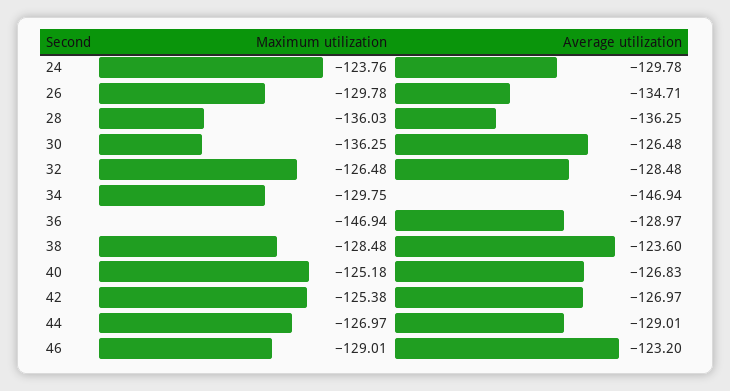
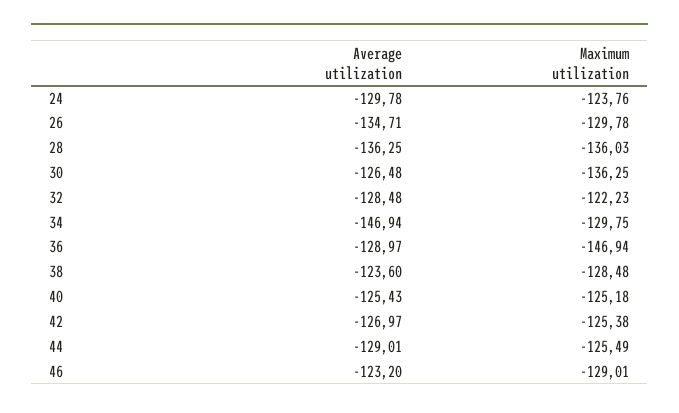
Maximum utilization, 32: -126.48 -> -122.23
Average utilization, 40: -126.83 -> -125.43
Maximum utilization, 44: -126.97 -> -125.49

